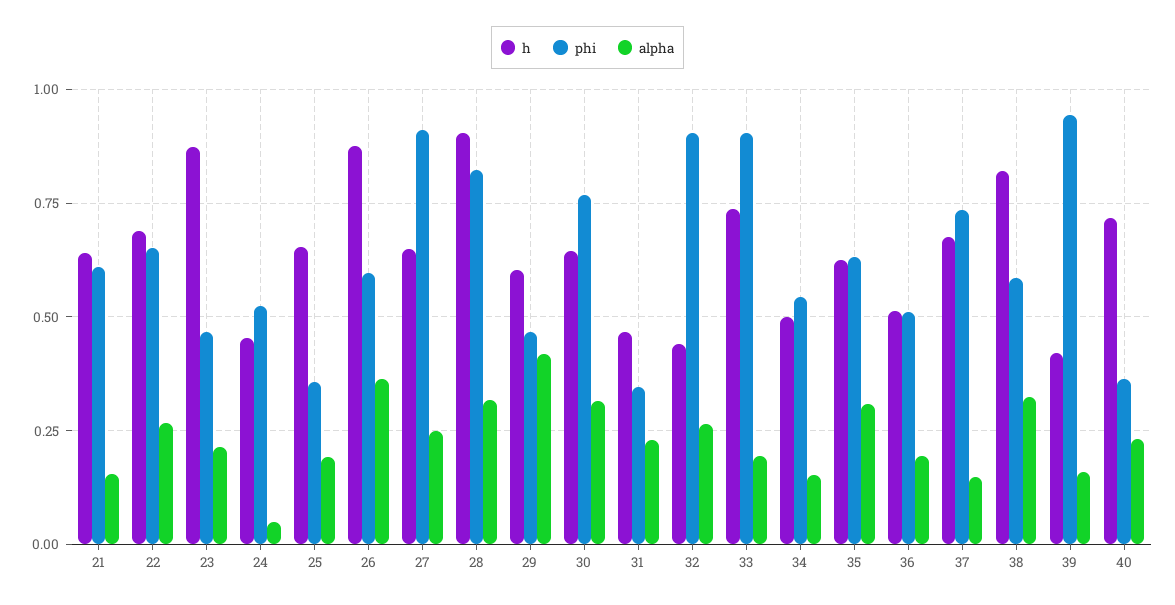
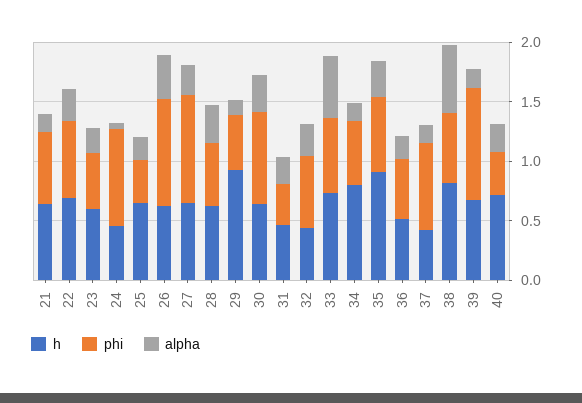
h, 23: 0.875 -> 0.6
phi, 24: 0.525 -> 0.8
h, 26: 0.875 -> 0.6
phi, 26: 0.6 -> 0.9
h, 28: 0.9 -> 0.6
phi, 28: 0.825 -> 0.5
h, 29: 0.6 -> 0.9
alpha, 29: 0.425 -> 0.1
phi, 32: 0.9 -> 0.6
phi, 33: 0.9 -> 0.6
alpha, 33: 0.2 -> 0.5
h, 34: 0.5 -> 0.8
h, 35: 0.625 -> 0.9
h, 37: 0.675 -> 0.4
alpha, 38: 0.325 -> 0.6
h, 39: 0.425 -> 0.7

